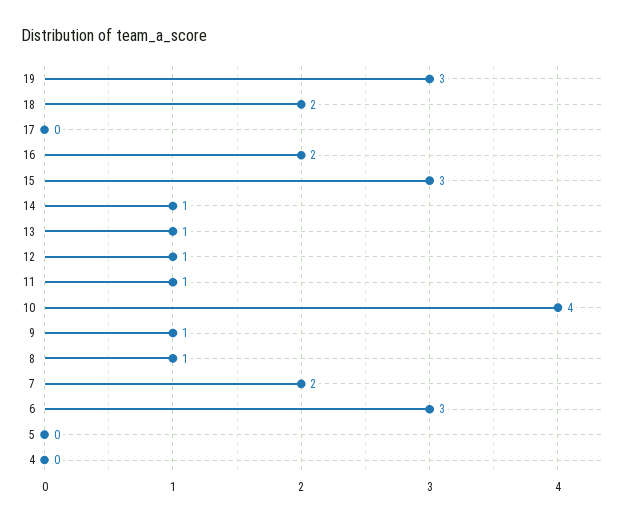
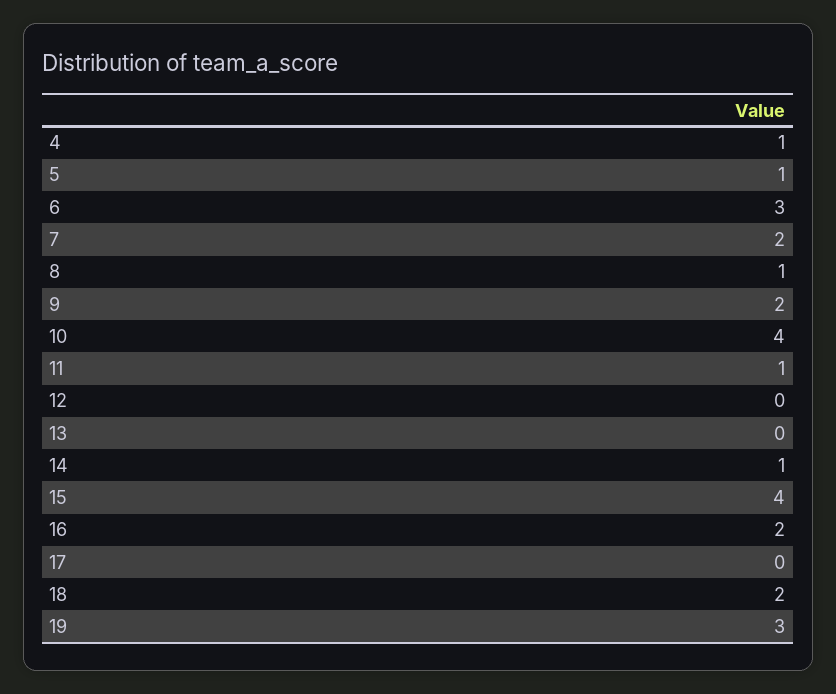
15: 3 -> 4
13: 1 -> 0
12: 1 -> 0
9: 1 -> 2
5: 0 -> 1
4: 0 -> 1

